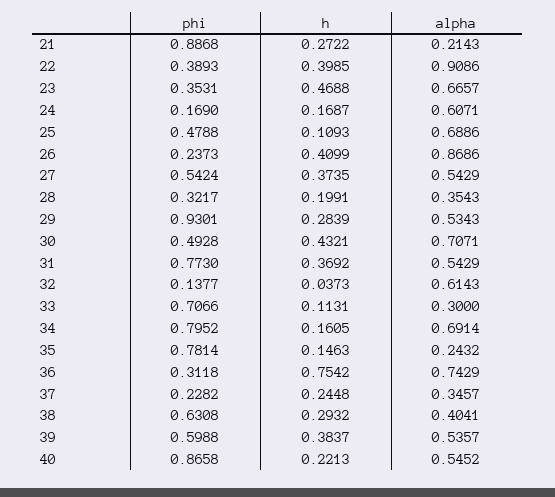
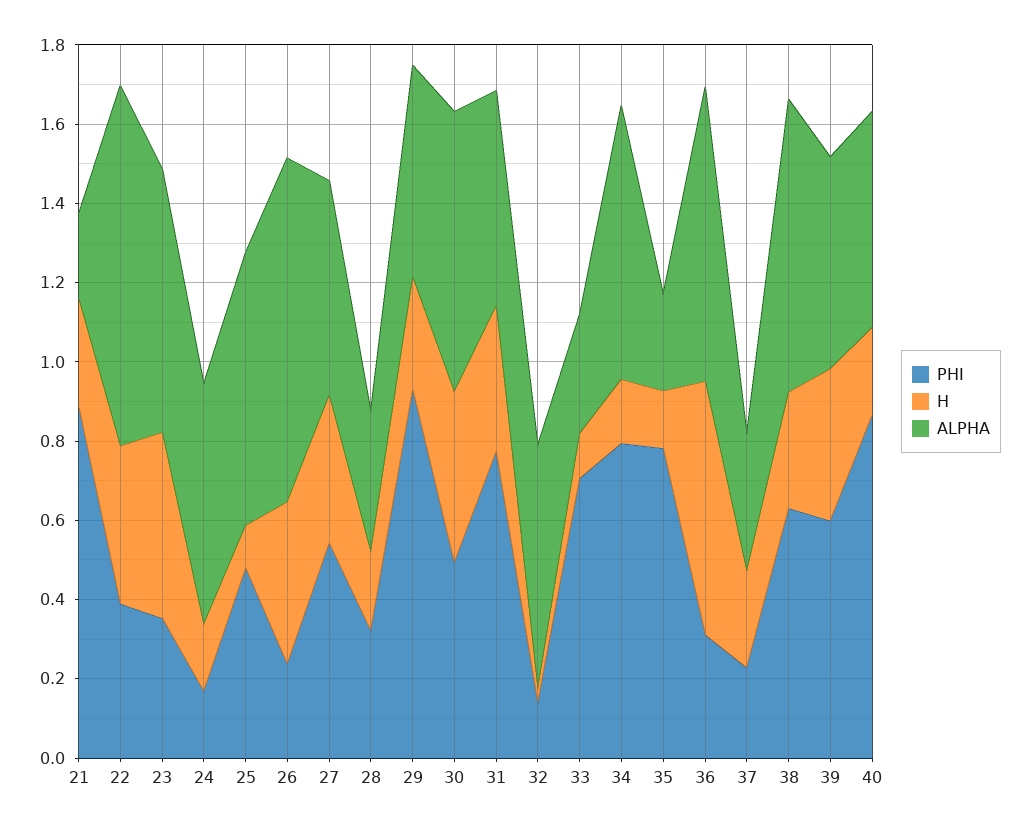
h, 36: 0.7542 -> 0.65
alpha, 38: 0.4041 -> 0.75

